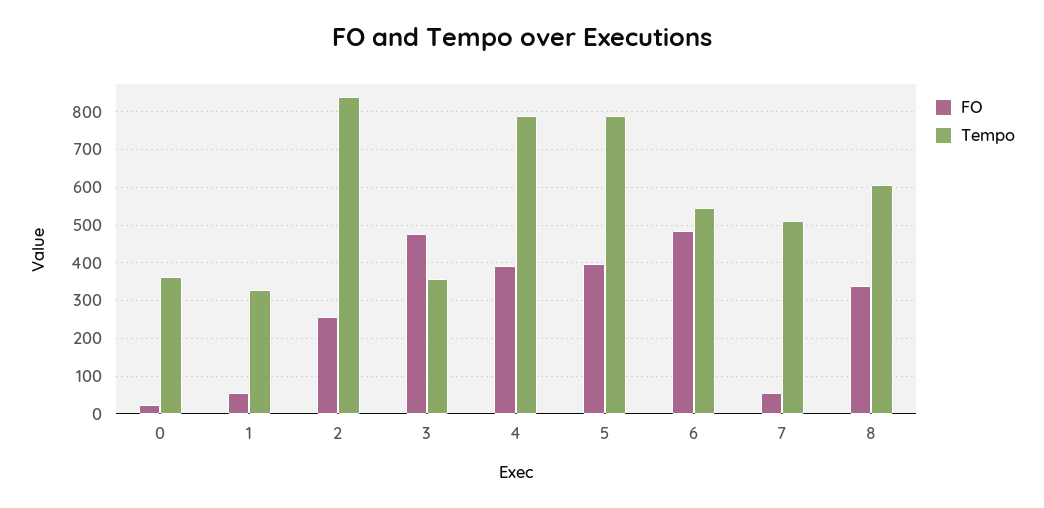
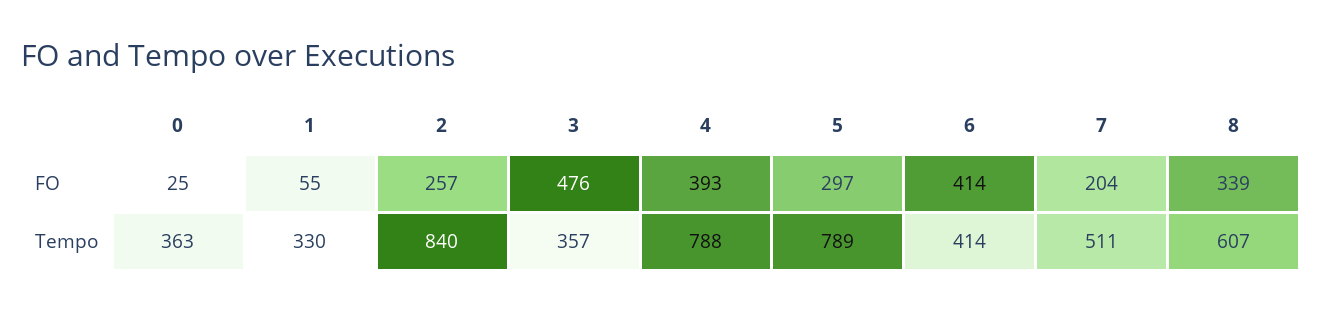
FO, 5: 400 -> 297
FO, 6: 480 -> 414
Tempo, 6: 540 -> 414
FO, 7: 60 -> 204

